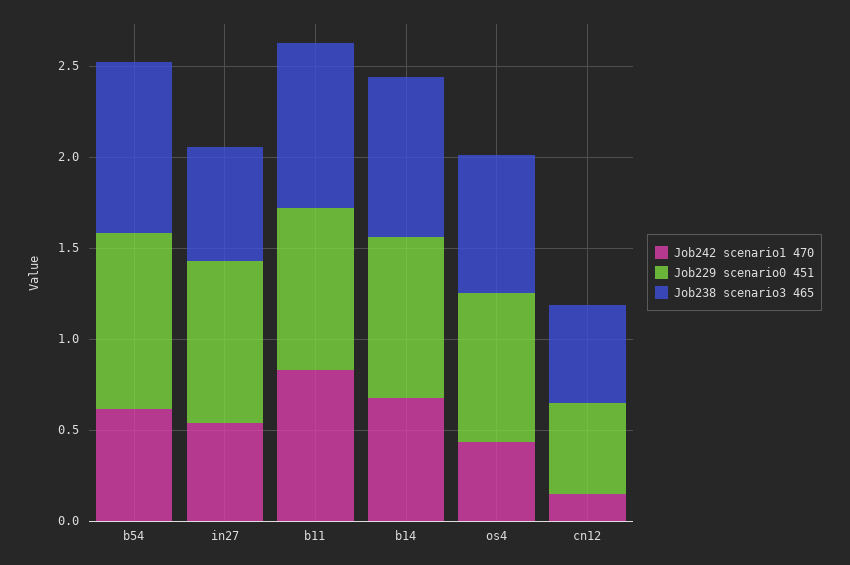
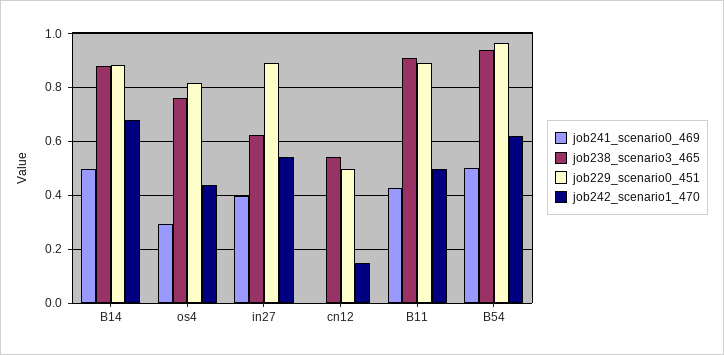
Job242 scenario1 470, b11: 0.8 -> 0.5
job241_scenario0_469, b14: none -> 0.5
job241_scenario0_469, os4: none -> 0.3
job241_scenario0_469, in27: none -> 0.4
job241_scenario0_469, cn12: none -> 0
job241_scenario0_469, b11: none -> 0.425
job241_scenario0_469, b54: none -> 0.5

